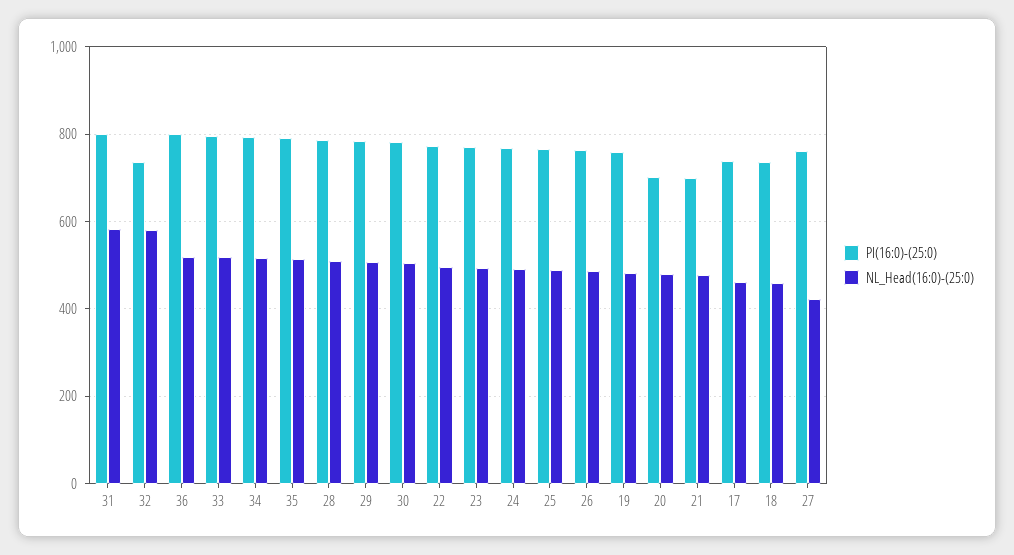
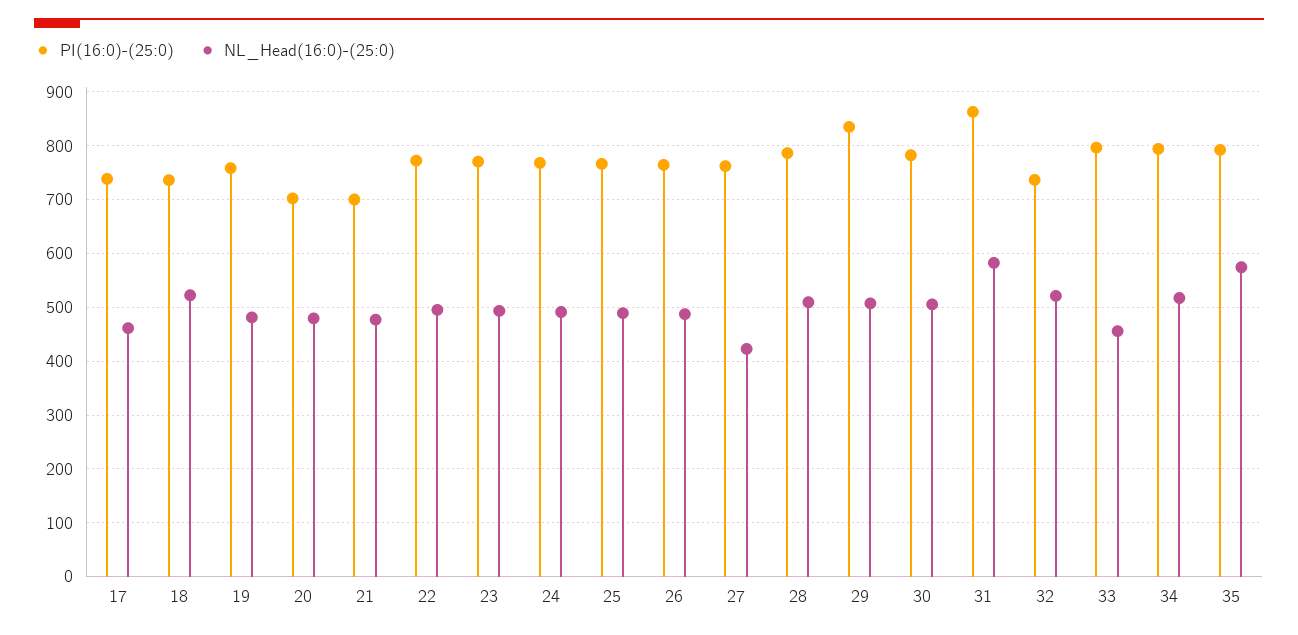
PI(16:0)-(25:0), 31: 800 -> 860
NL_Head(16:0)-(25:0), 32: 580 -> 520
PI(16:0)-(25:0), 36: 800 -> none
NL_Head(16:0)-(25:0), 36: 520 -> none
NL_Head(16:0)-(25:0), 33: 520 -> 460
NL_Head(16:0)-(25:0), 35: 520 -> 580
PI(16:0)-(25:0), 29: 780 -> 840
NL_Head(16:0)-(25:0), 18: 460 -> 520

